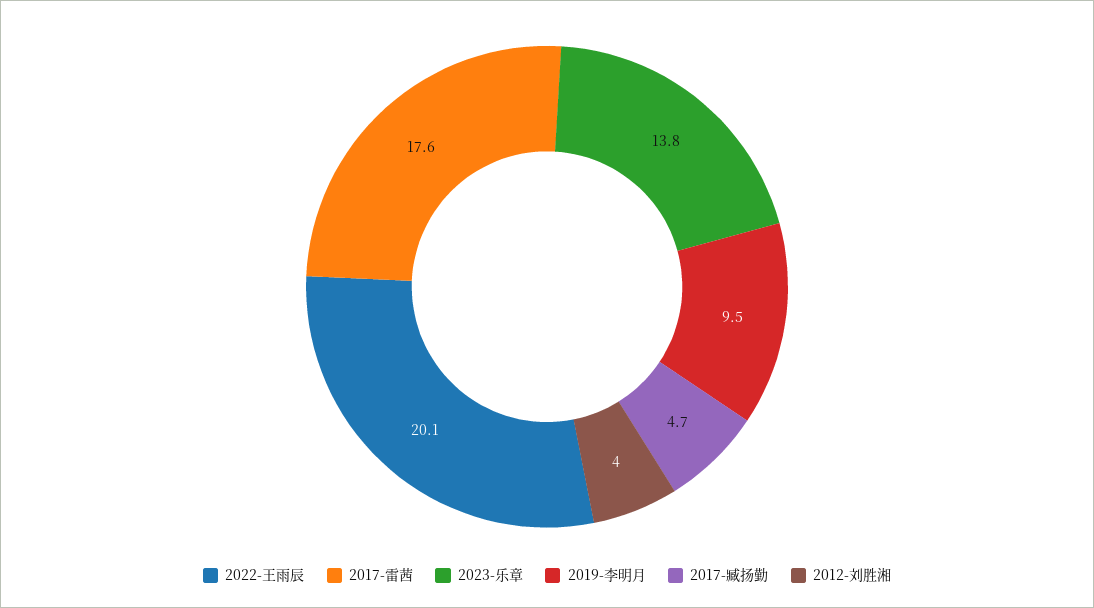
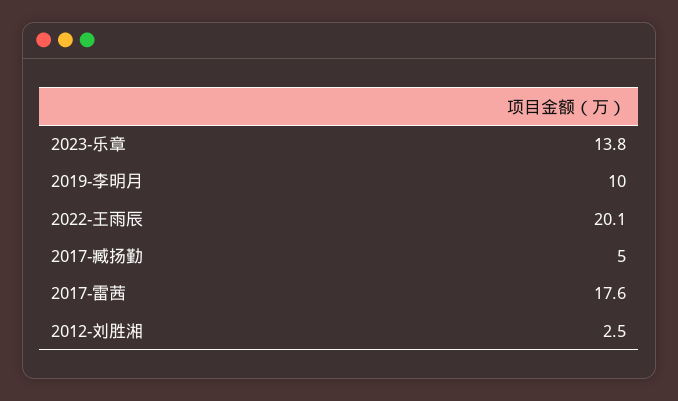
2019-李明月: 9.5 -> 10
2017-臧扬勤: 4.7 -> 5
2012-刘胜湘: 4 -> 2.5

